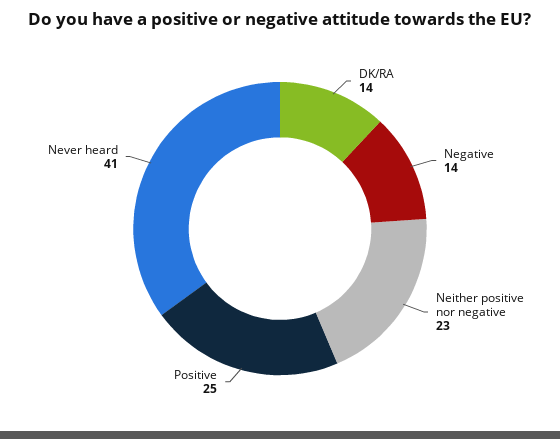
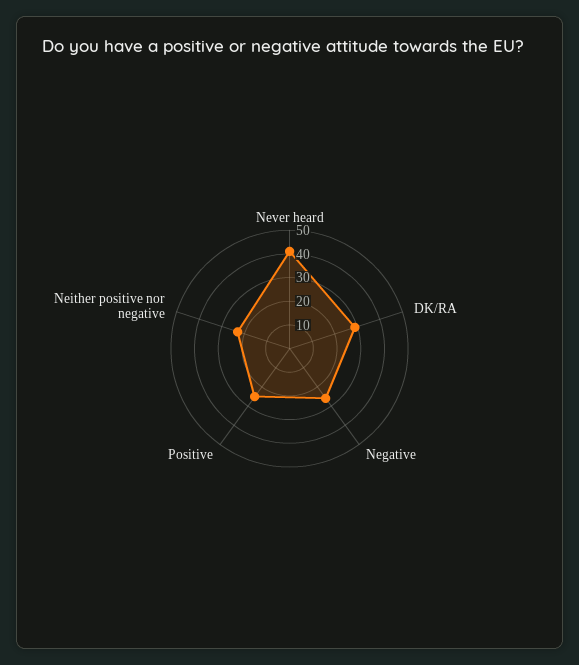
DK/RA: 14 -> 30
Negative: 14 -> 25

